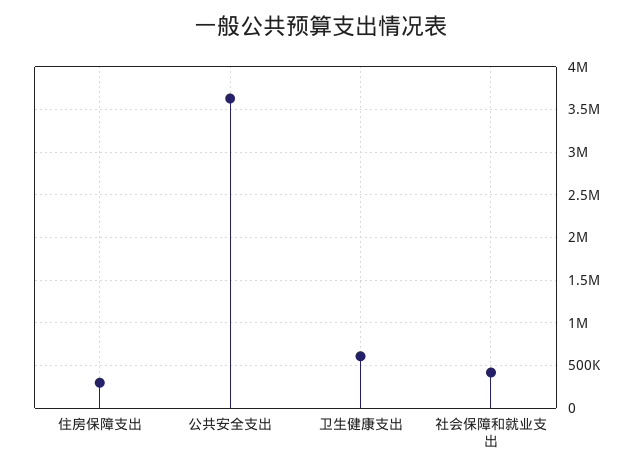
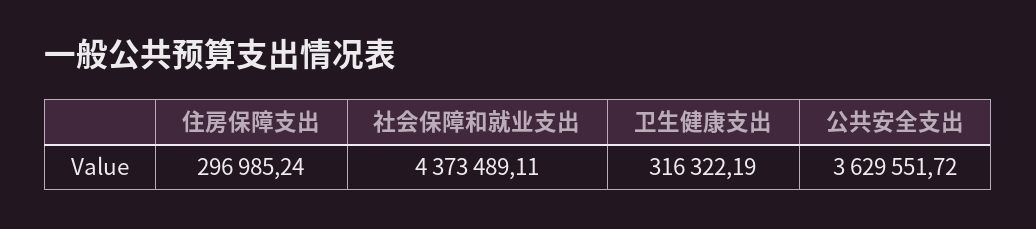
卫生健康支出: 600000 -> 316322.19
社会保障和就业支出: 400000 -> 4373489.11

